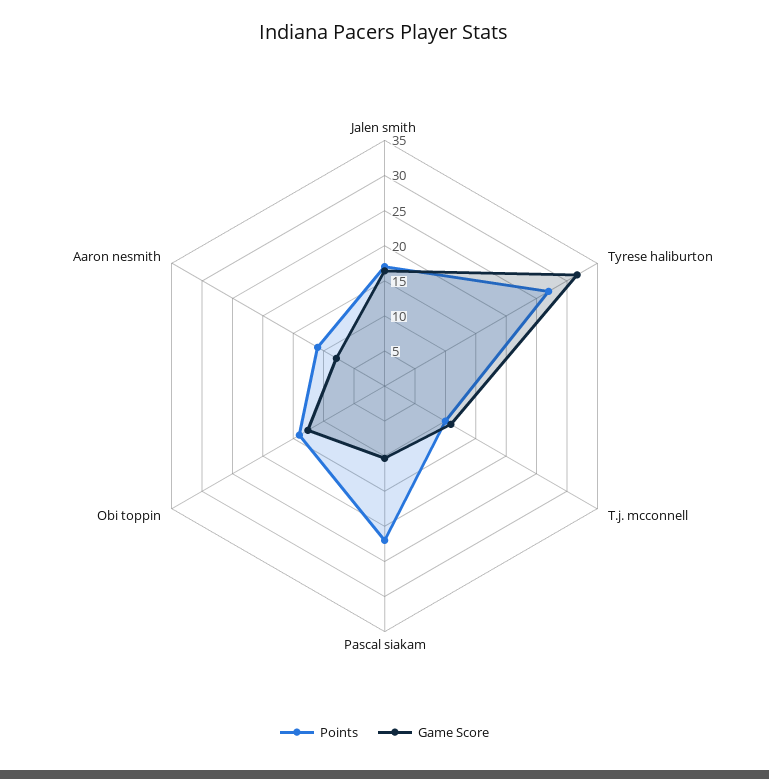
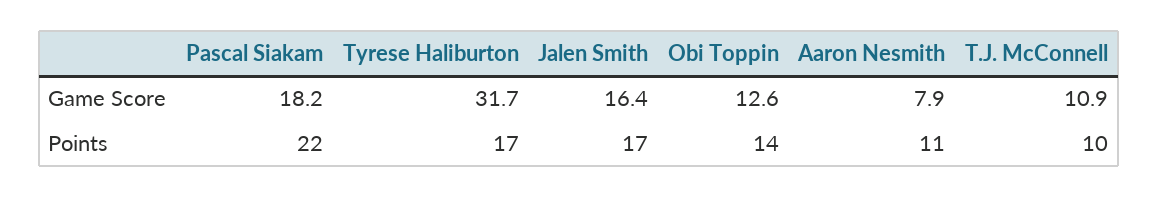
Points, Tyrese haliburton: 27.5 -> 17
Game Score, Pascal siakam: 10 -> 18.2

